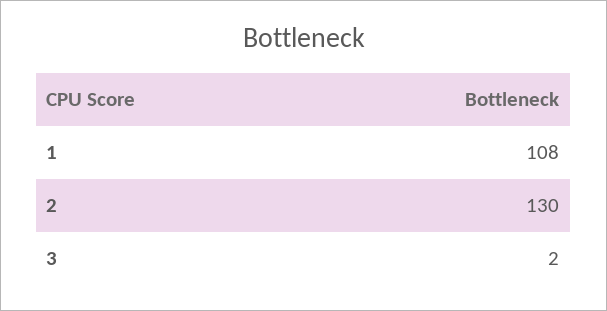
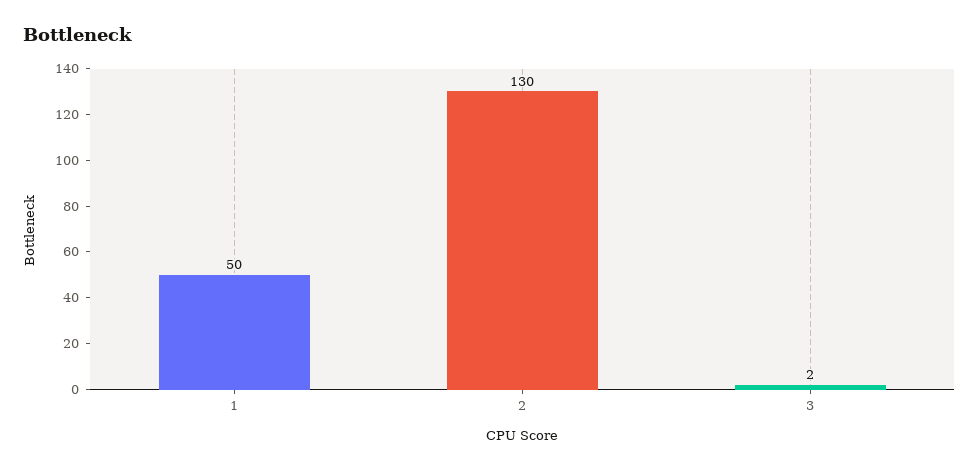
1: 108 -> 50

